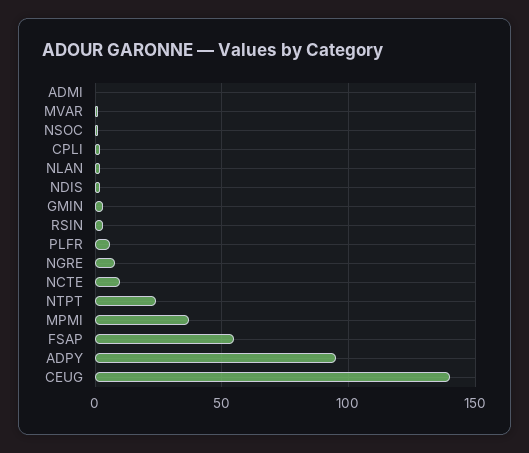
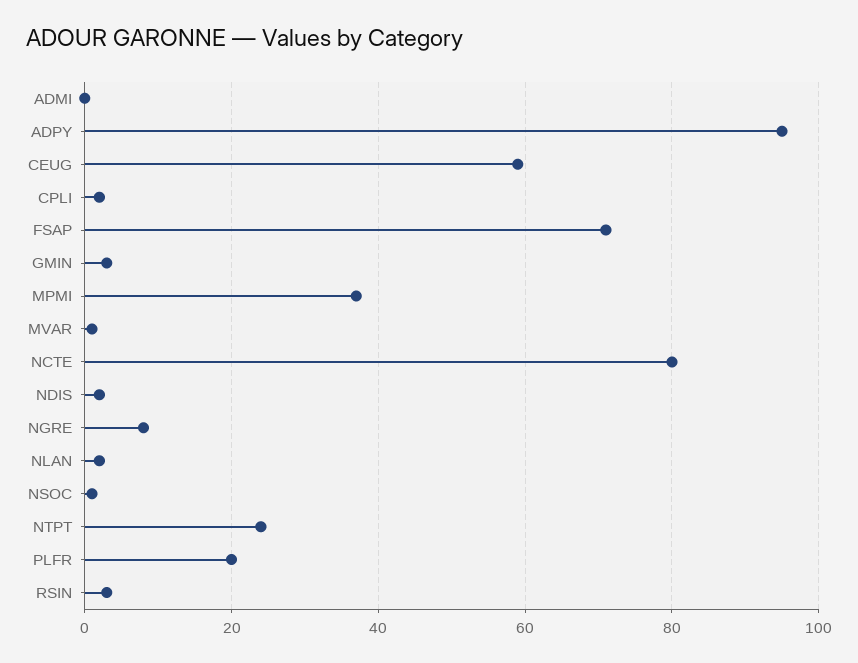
PLFR: 5 -> 20
NCTE: 10 -> 80
FSAP: 55 -> 70
CEUG: 140 -> 60

